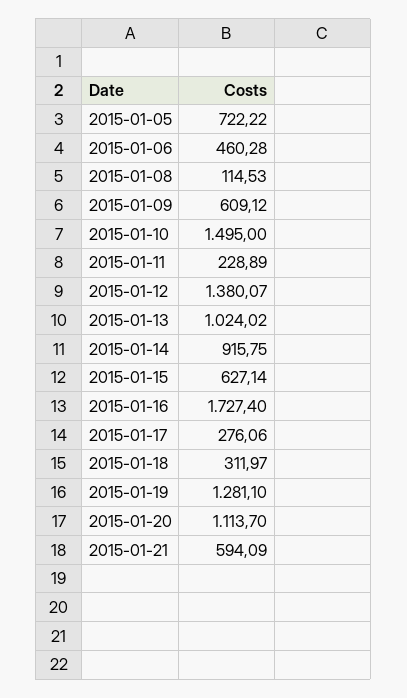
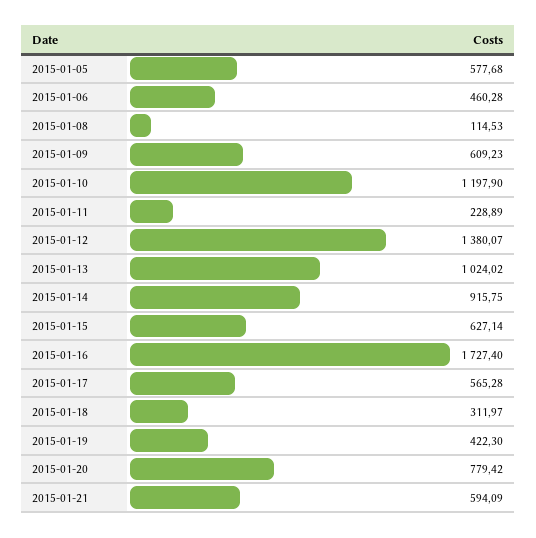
2015-01-05: 722.22 -> 577.68
2015-01-09: 609.12 -> 609.23
2015-01-10: 1495 -> 1197.9
2015-01-17: 276.06 -> 565.28
2015-01-19: 1281.1 -> 422.3
2015-01-20: 1113.7 -> 779.42

